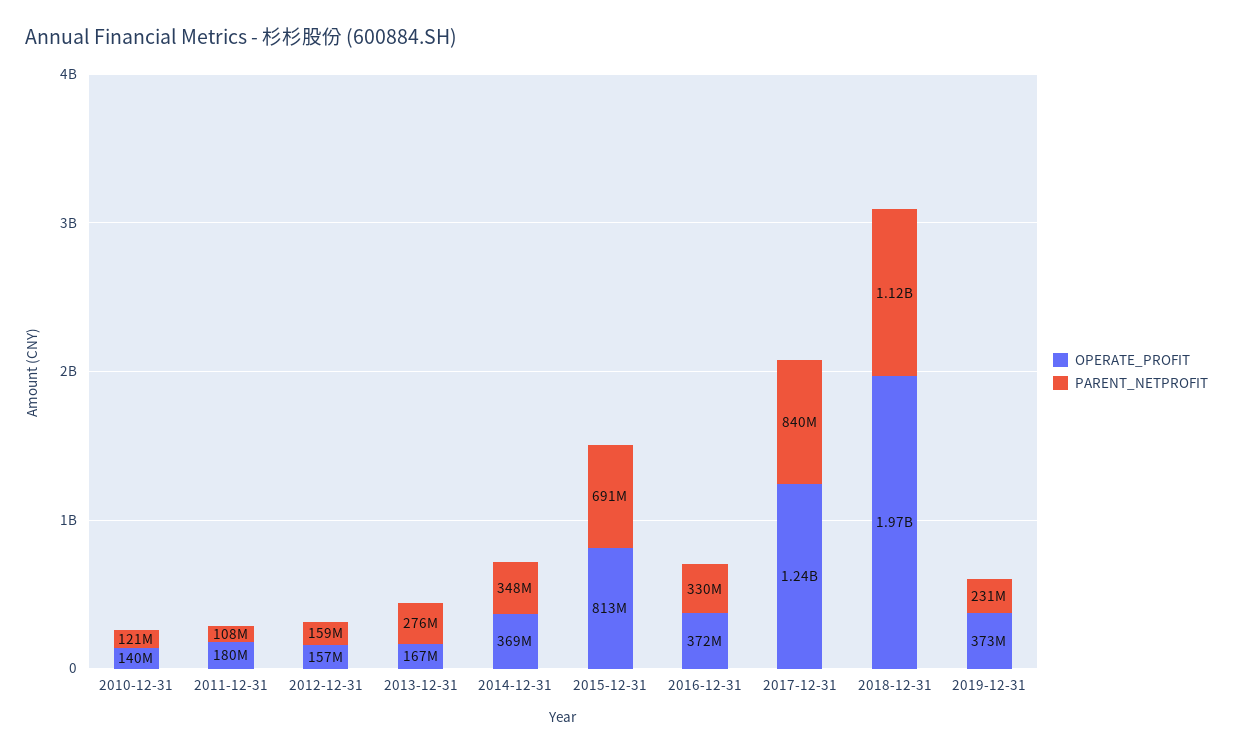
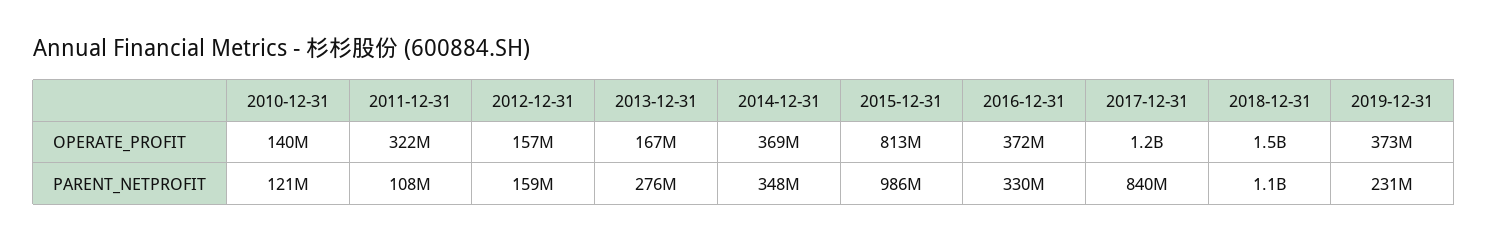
OPERATE_PROFIT, 2011-12-31: 180000000 -> 322000000
PARENT_NETPROFIT, 2015-12-31: 691000000 -> 986000000
OPERATE_PROFIT, 2018-12-31: 1970000000 -> 1500000000

